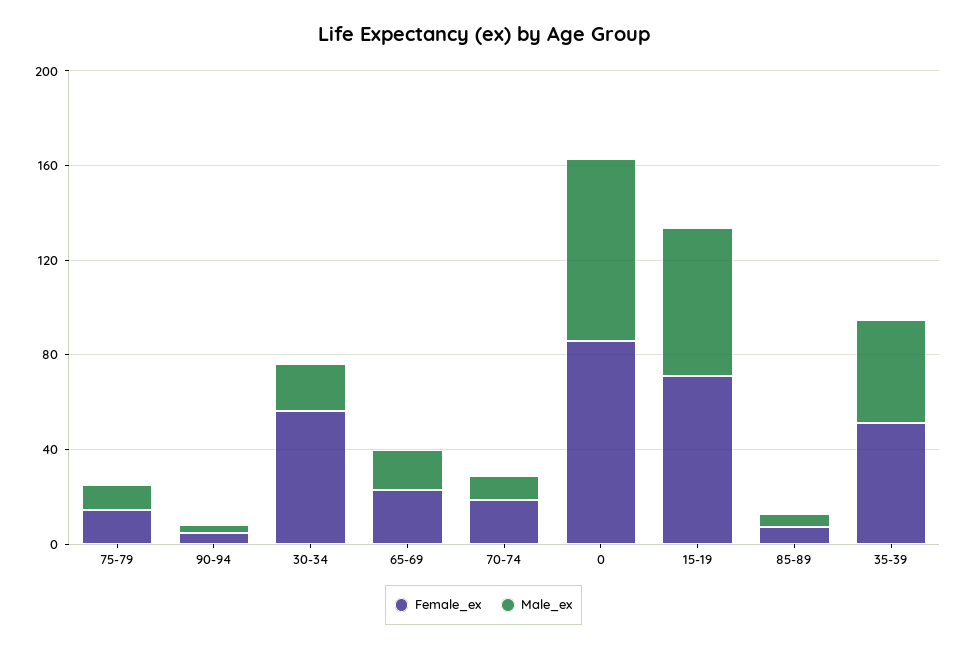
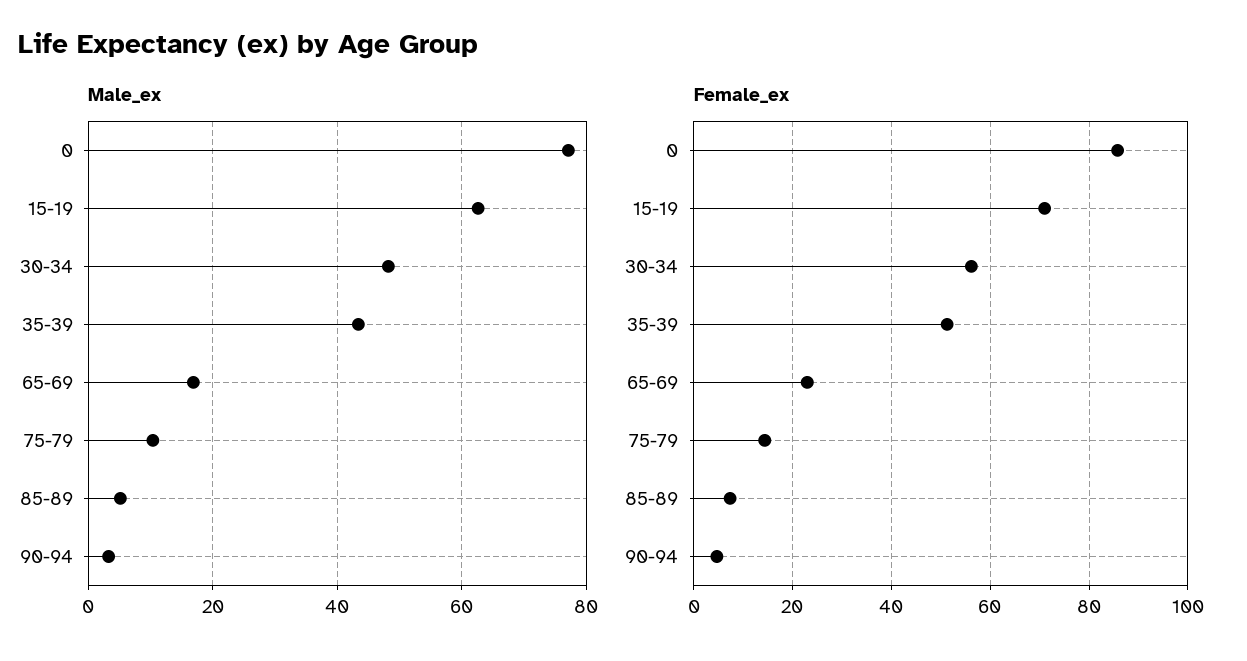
Male_ex, 30-34: 20 -> 48
Female_ex, 70-74: 20 -> none
Male_ex, 70-74: 10 -> none

